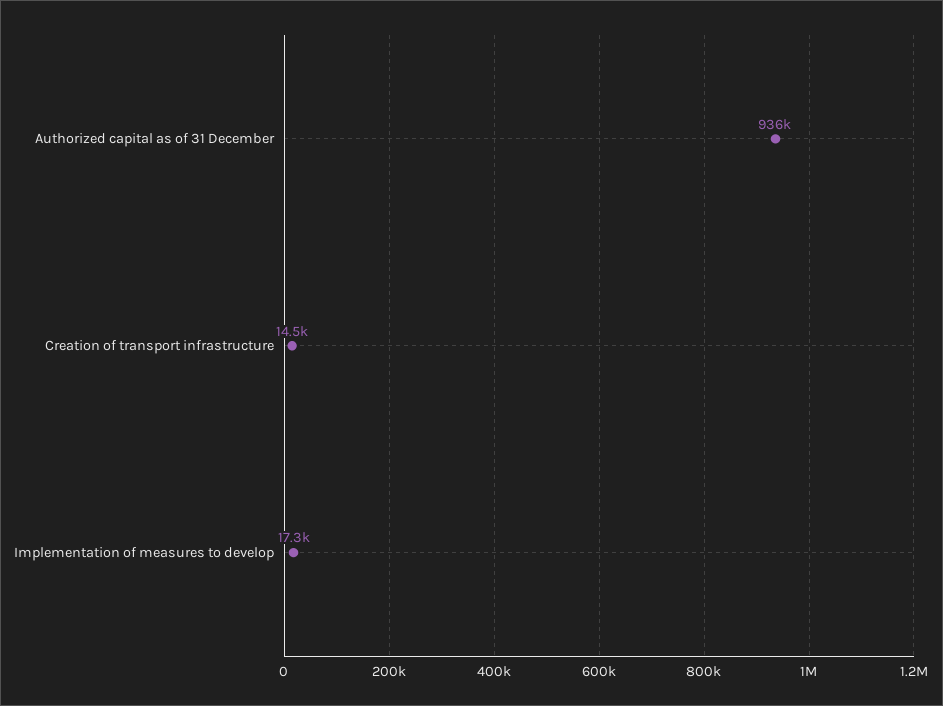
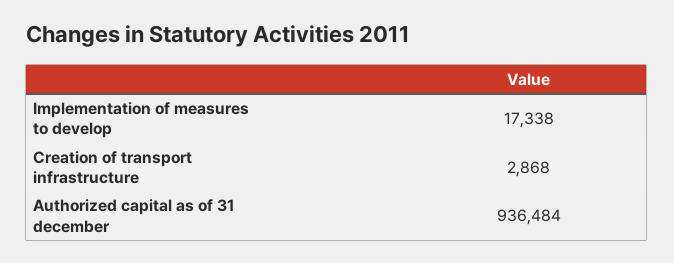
Creation of transport infrastructure: 14500 -> 2868

